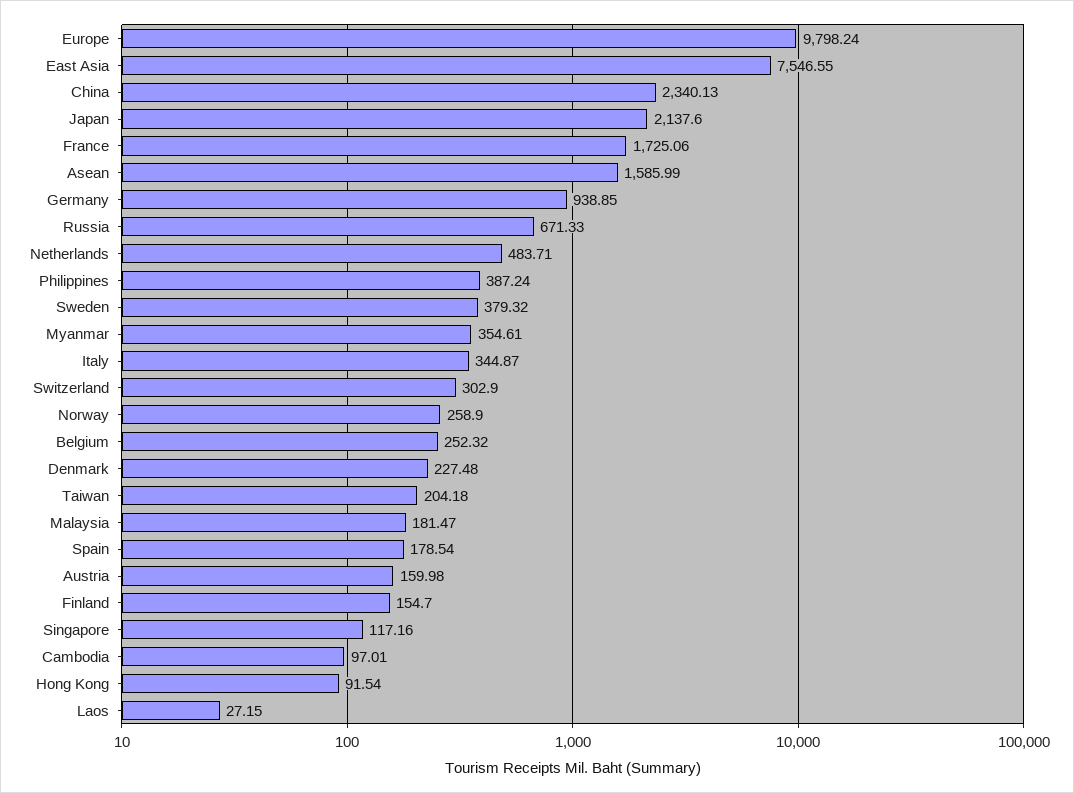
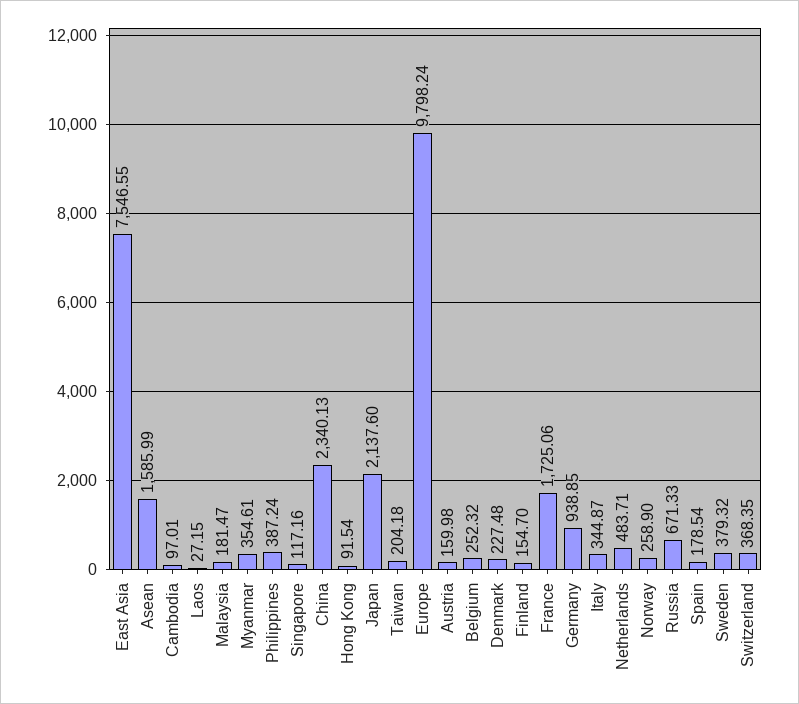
Switzerland: 302.9 -> 368.35

